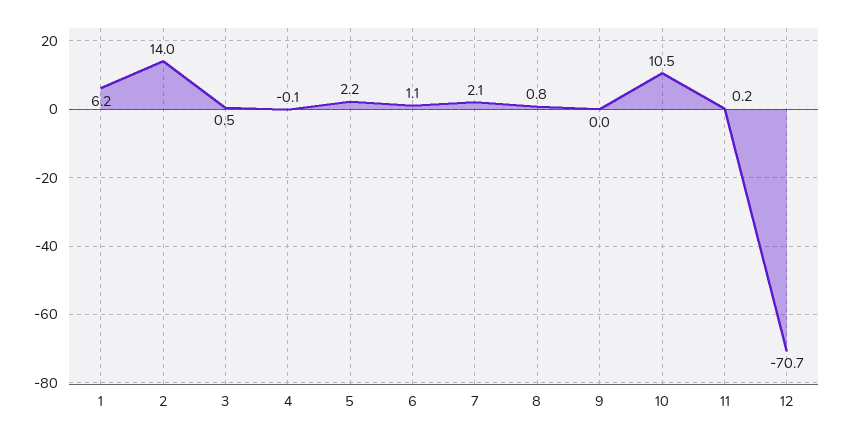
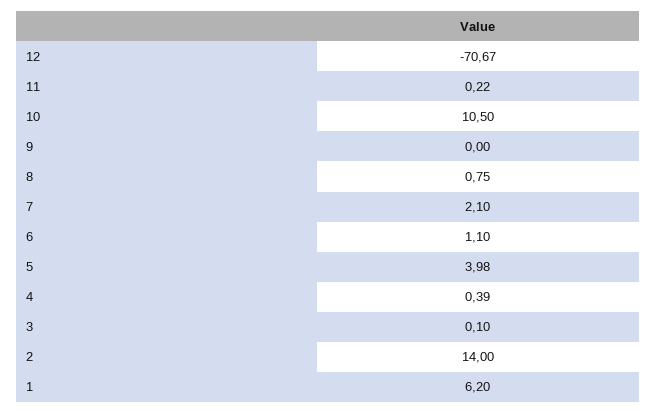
3: 0.5 -> 0.1
4: -0.1 -> 0.39
5: 2.2 -> 3.98

